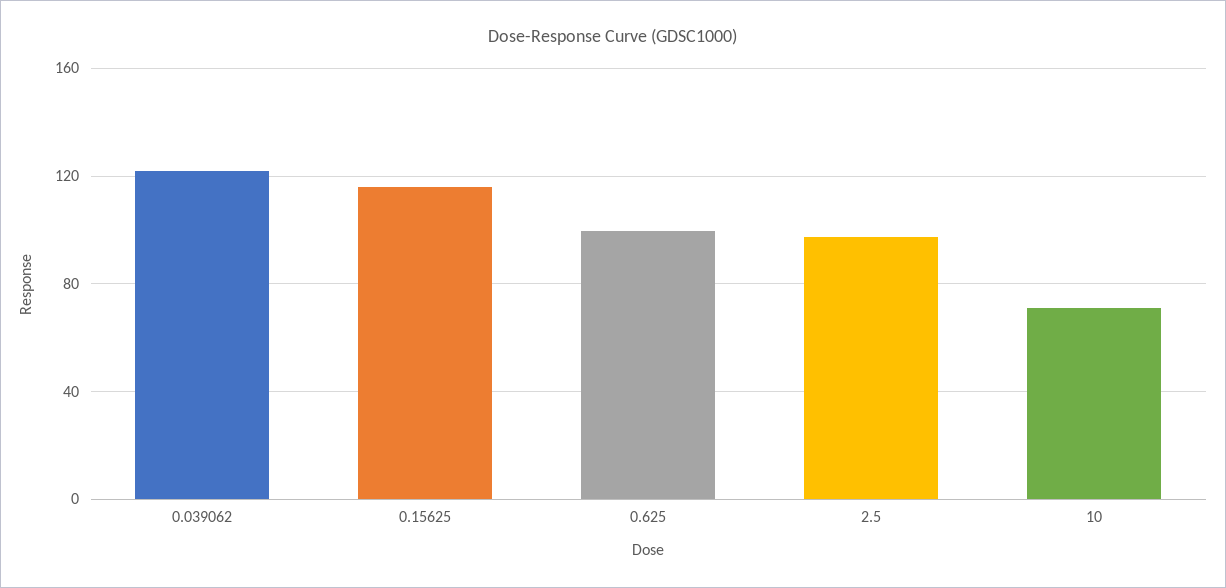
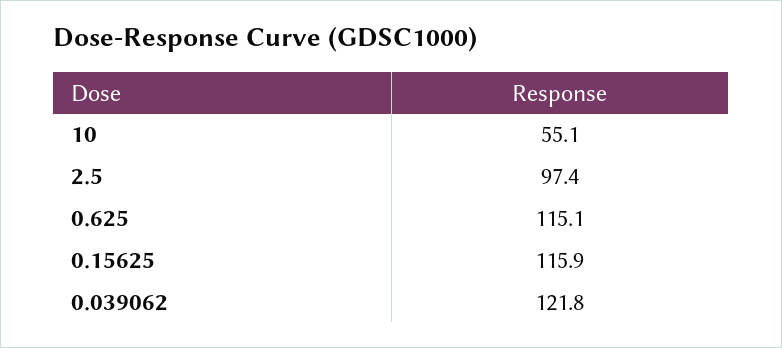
0.625: 100 -> 115.1
10: 70 -> 55.1

